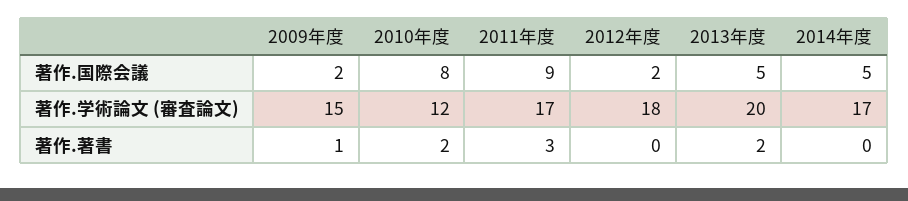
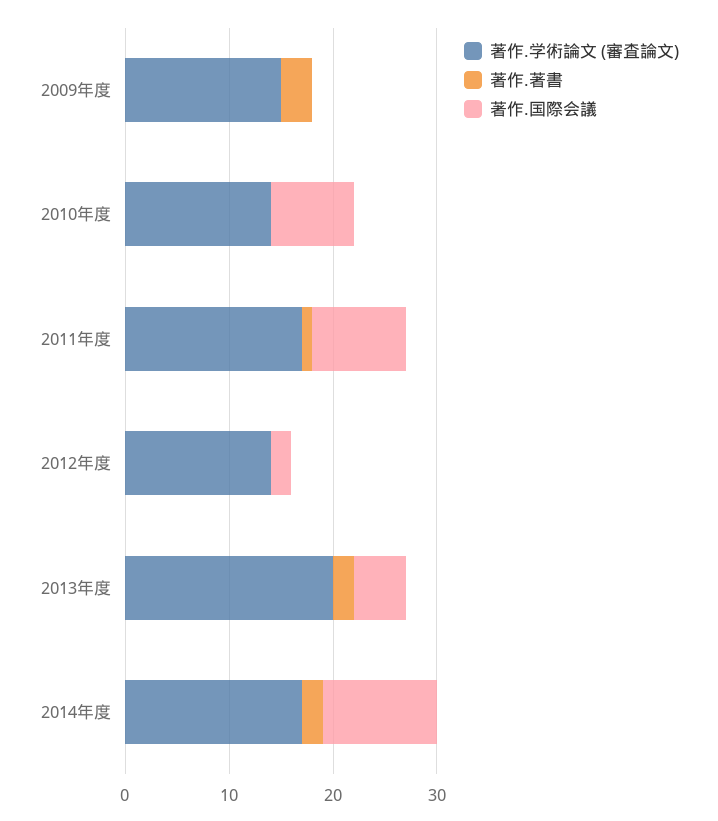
著作.国際会議, 2009年度: 2 -> 0
著作.国際会議, 2014年度: 5 -> 11
著作.学術論文 (審査論文), 2010年度: 12 -> 14
著作.学術論文 (審査論文), 2012年度: 18 -> 14
著作.著書, 2009年度: 1 -> 3
著作.著書, 2010年度: 2 -> 0
著作.著書, 2011年度: 3 -> 1
著作.著書, 2014年度: 0 -> 2

